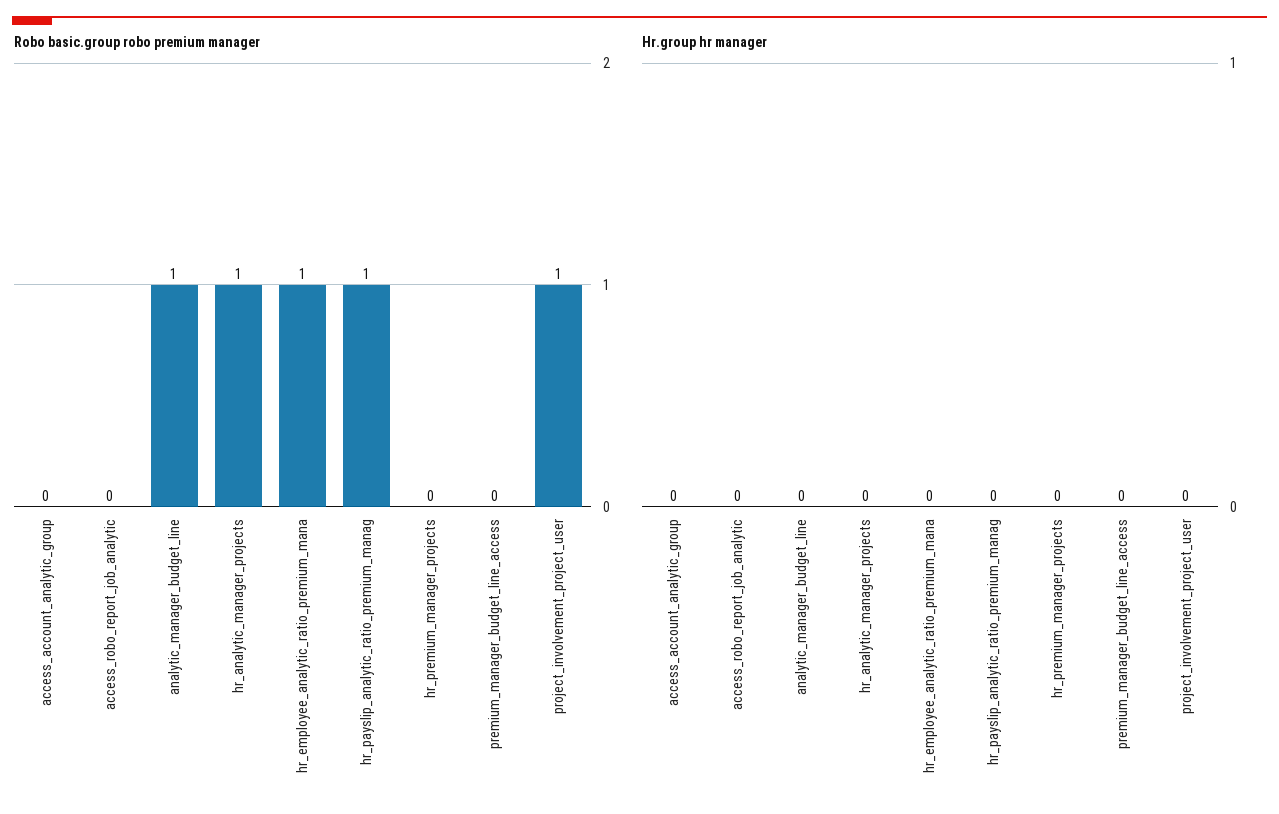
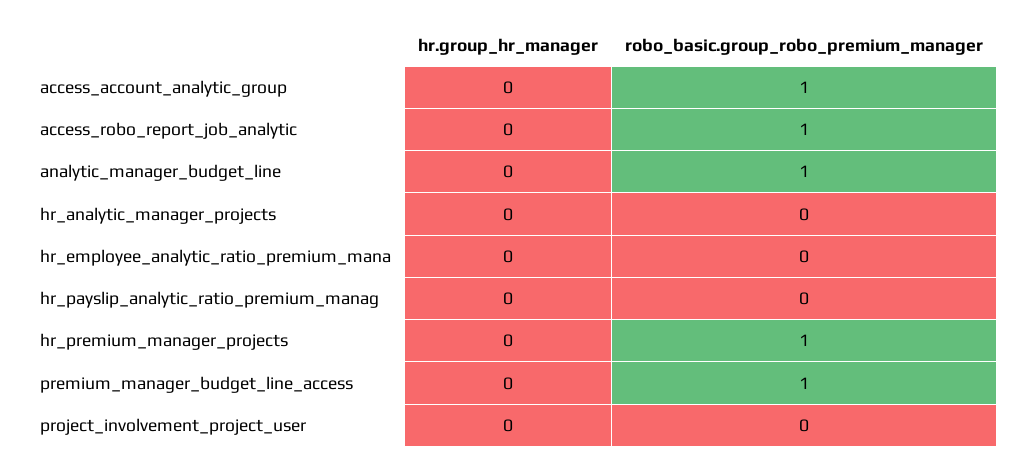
Robo basic.group robo premium manager, access_account_analytic_group: 0 -> 1
Robo basic.group robo premium manager, access_robo_report_job_analytic: 0 -> 1
Robo basic.group robo premium manager, hr_analytic_manager_projects: 1 -> 0
Robo basic.group robo premium manager, hr_employee_analytic_ratio_premium_mana: 1 -> 0
Robo basic.group robo premium manager, hr_payslip_analytic_ratio_premium_manag: 1 -> 0
Robo basic.group robo premium manager, hr_premium_manager_projects: 0 -> 1
Robo basic.group robo premium manager, premium_manager_budget_line_access: 0 -> 1
Robo basic.group robo premium manager, project_involvement_project_user: 1 -> 0

